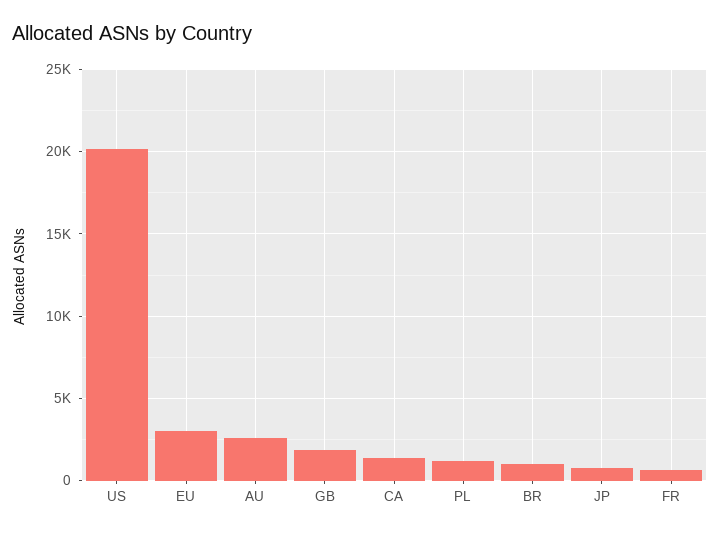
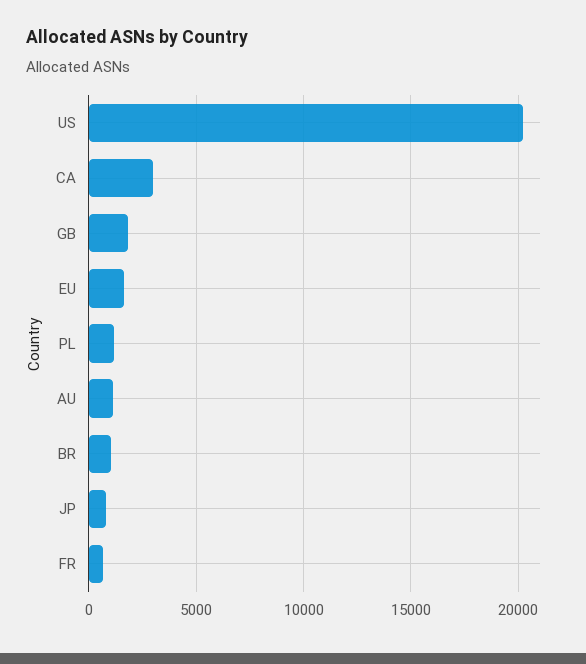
EU: 3000 -> 1500
AU: 2500 -> 1000
CA: 1500 -> 3000

